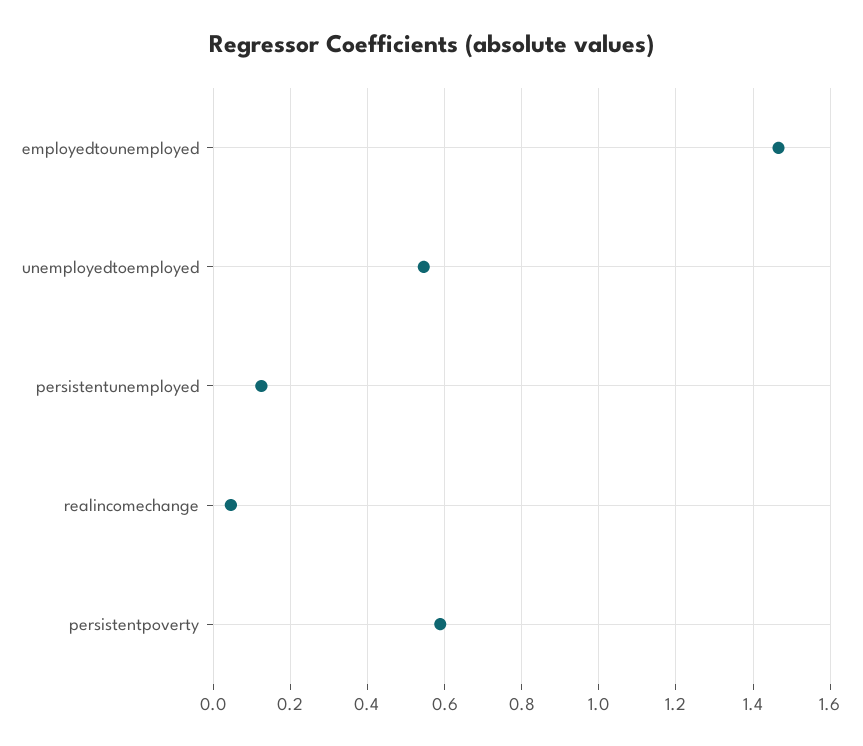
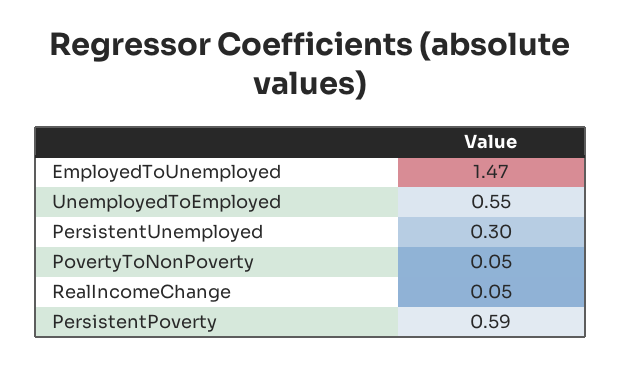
persistentunemployed: 0.12 -> 0.3
PovertyToNonPoverty: none -> 0.05

